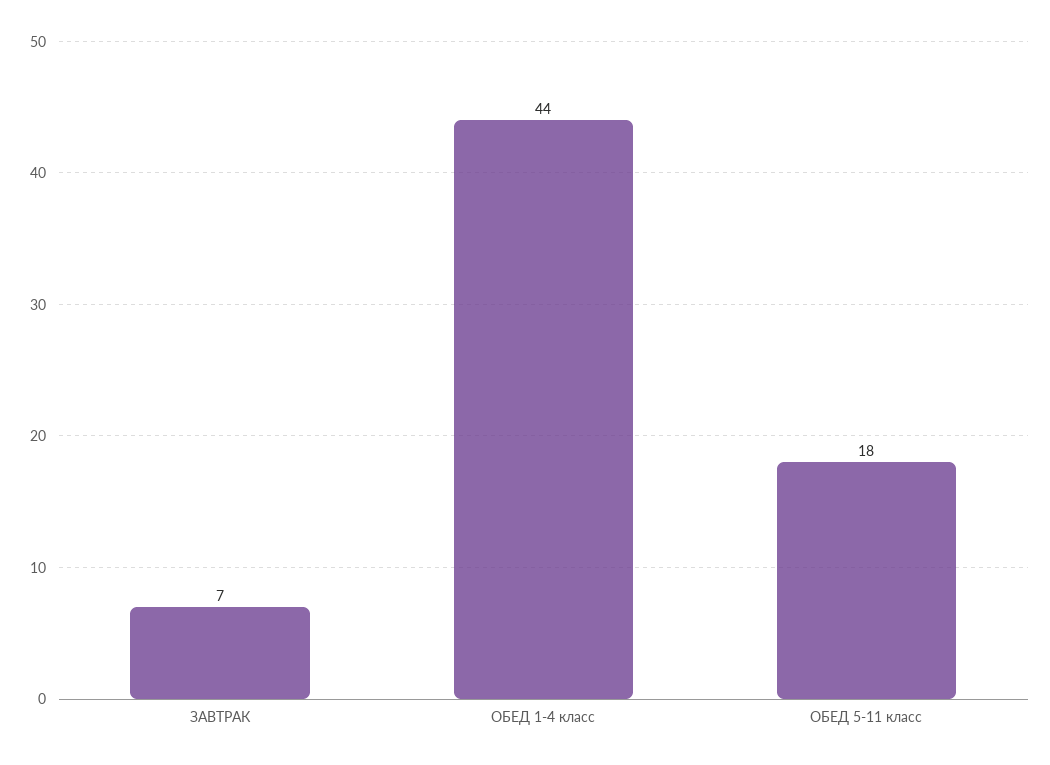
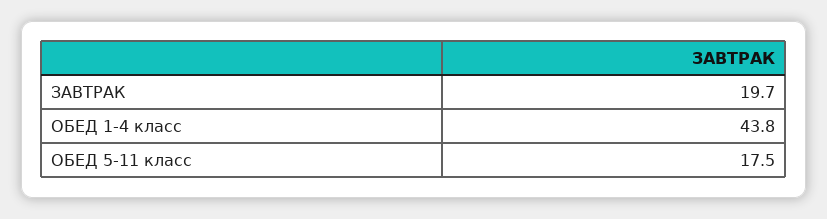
ЗАВТРАК: 7 -> 19.7

